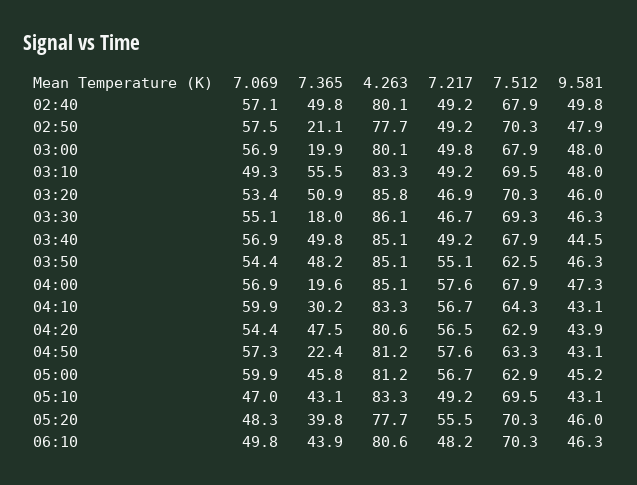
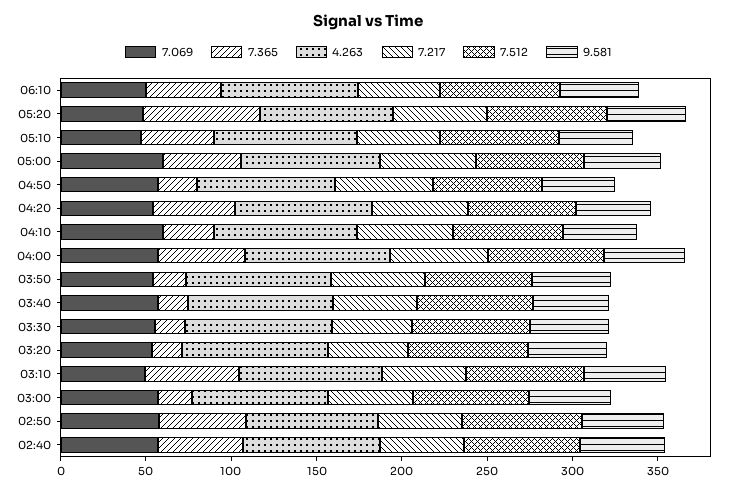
7.365, 02:50: 21.1 -> 50
7.365, 03:20: 50.9 -> 20
7.365, 03:40: 49.8 -> 20
7.365, 03:50: 48.2 -> 20
7.365, 04:00: 19.6 -> 50
7.365, 05:20: 39.8 -> 70

